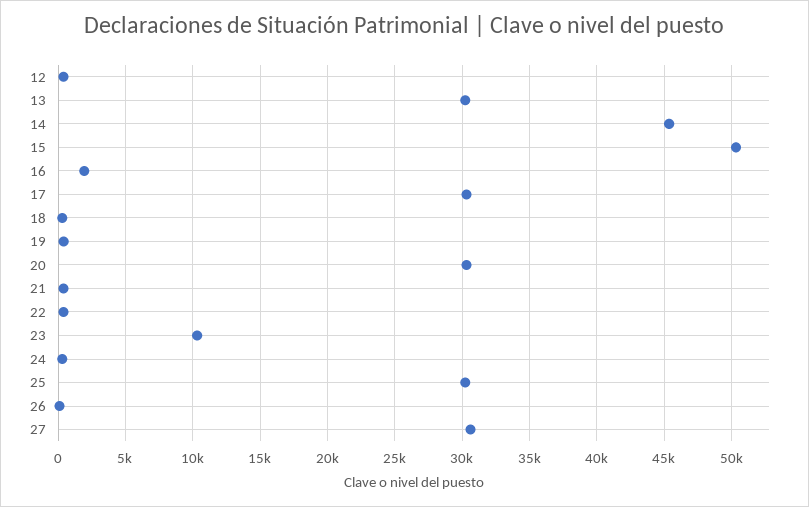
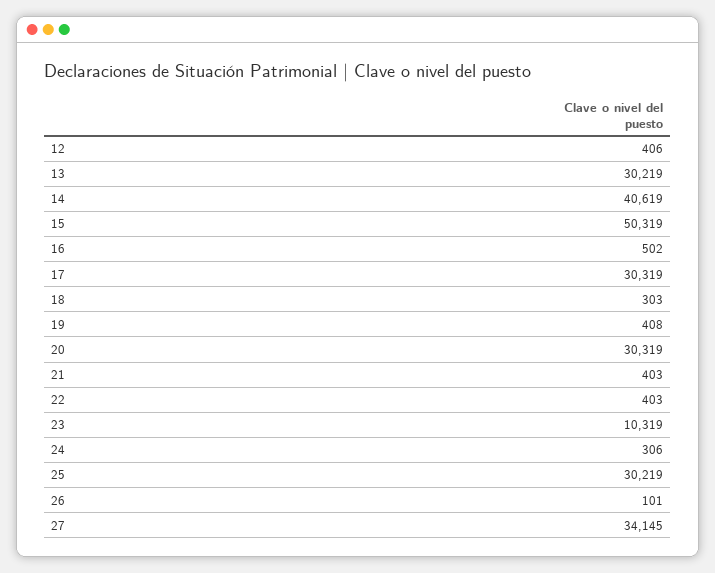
14: 45500 -> 40619
16: 2000 -> 502
27: 30500 -> 34145

